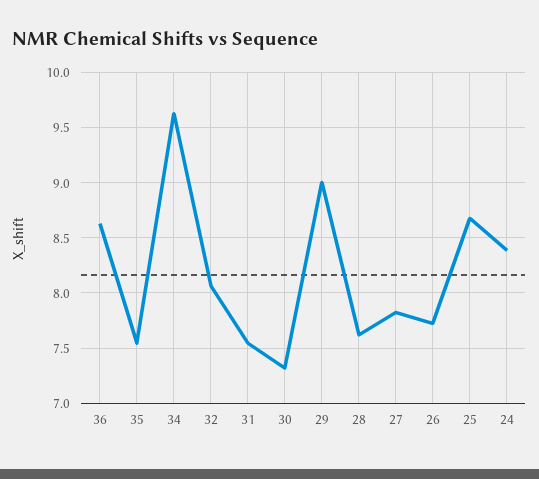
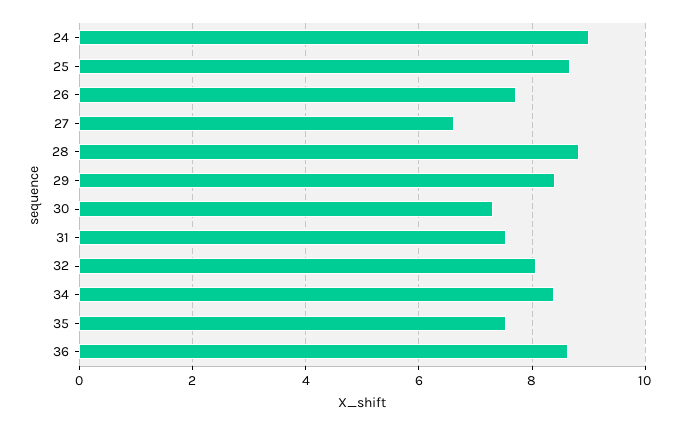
34: 9.6 -> 8.4
29: 9 -> 8.4
28: 7.6 -> 8.8
27: 7.8 -> 6.6
24: 8.4 -> 9

